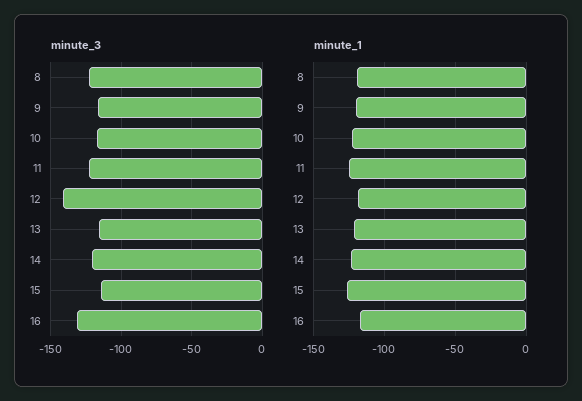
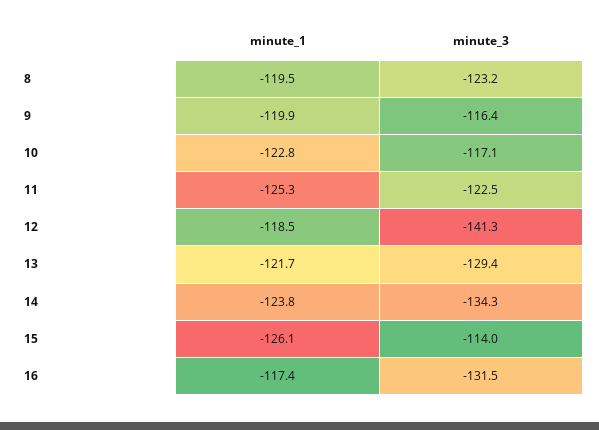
minute_3, 13: -115 -> -129.4
minute_3, 14: -120 -> -134.3

